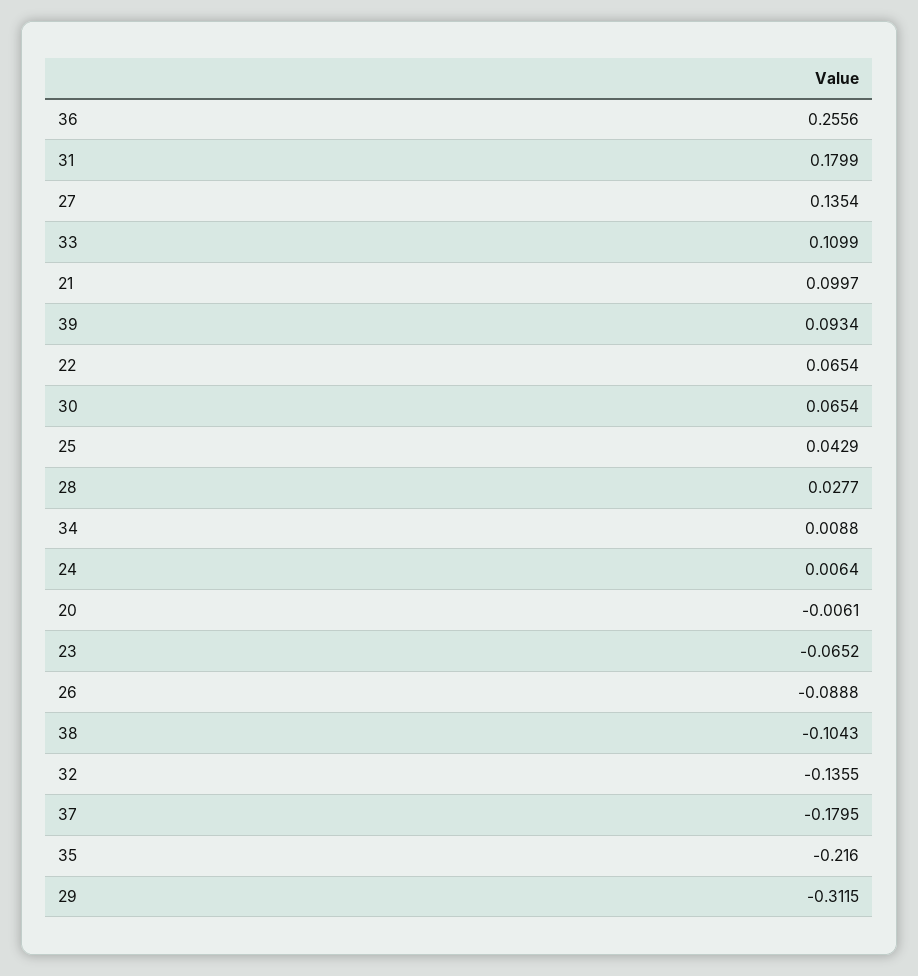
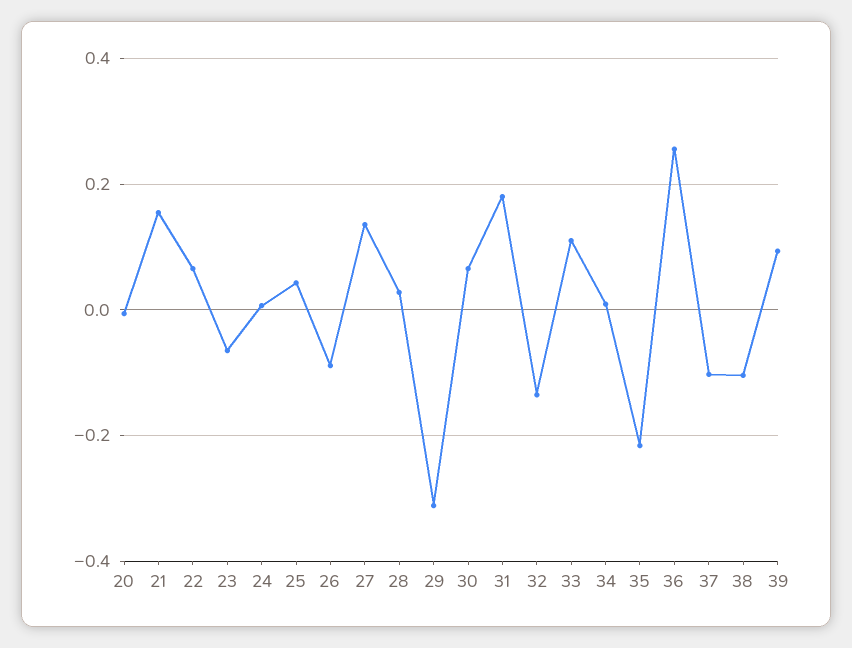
21: 0.0997 -> 0.16
37: -0.1795 -> -0.1

